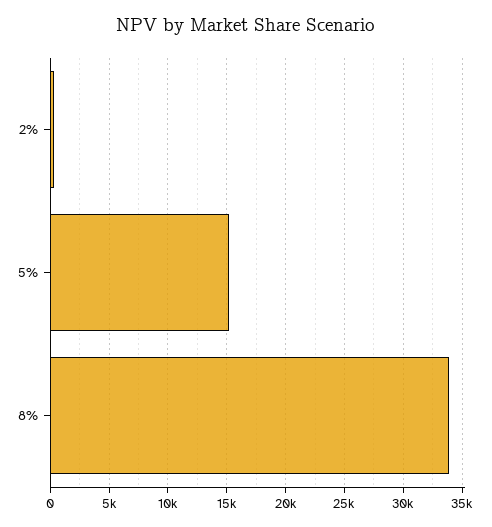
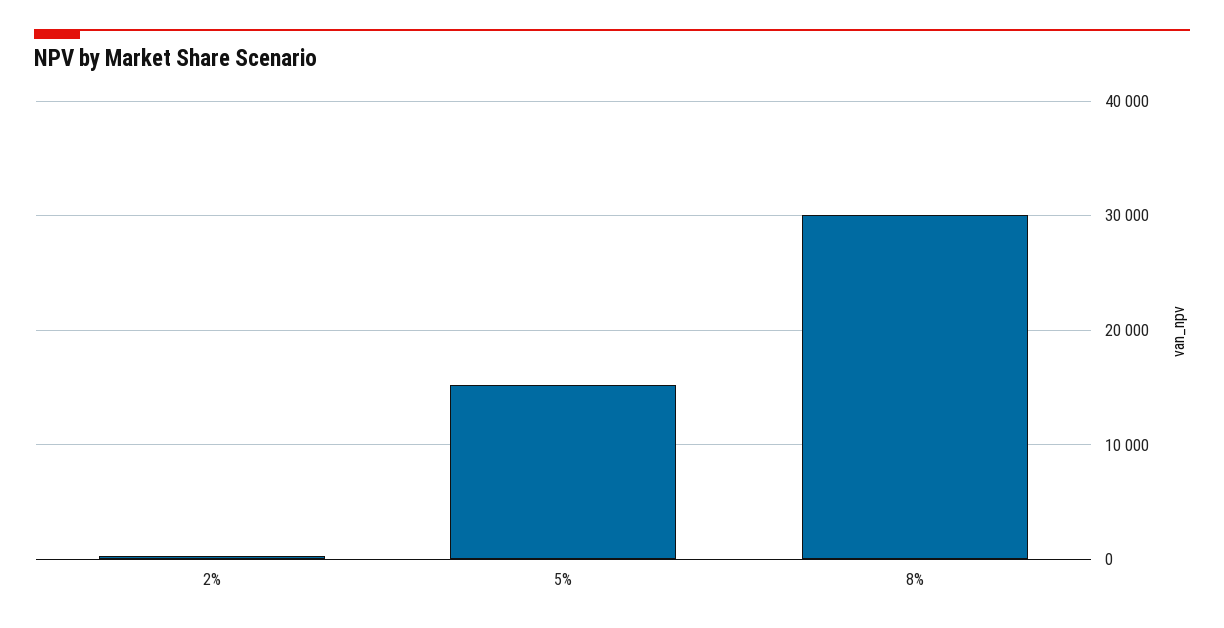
8%: 34000 -> 30000

